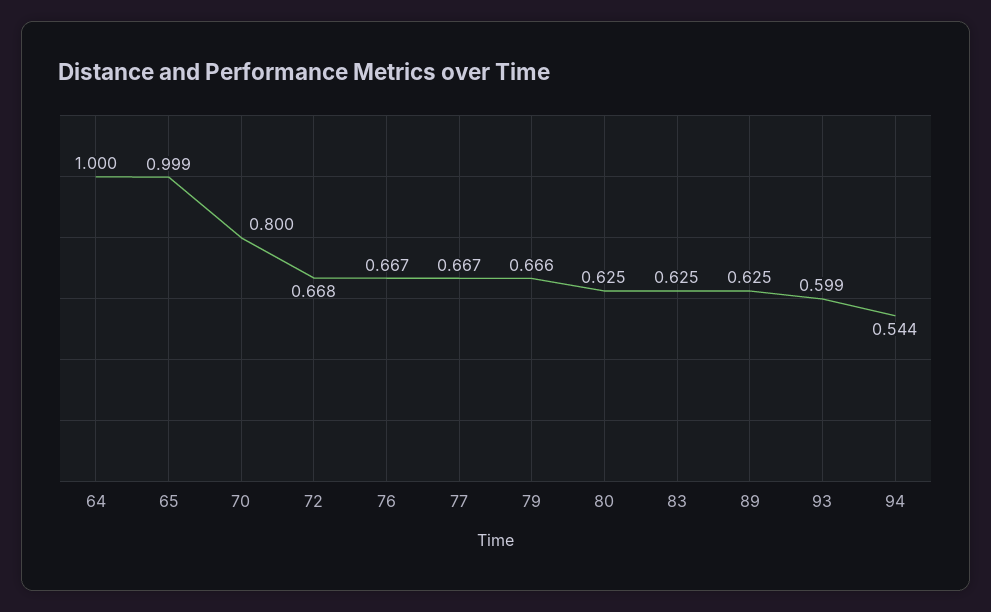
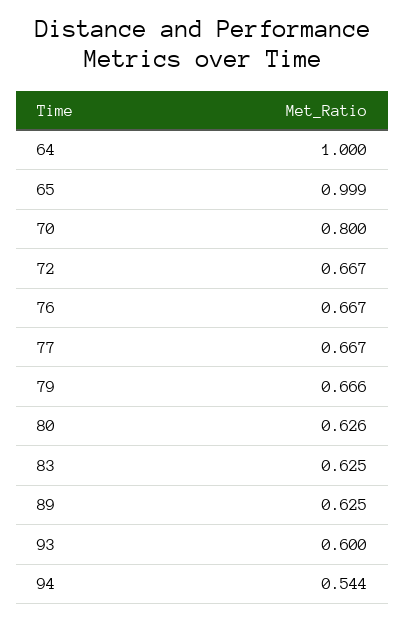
72: 0.668 -> 0.667
80: 0.625 -> 0.626
93: 0.599 -> 0.6

